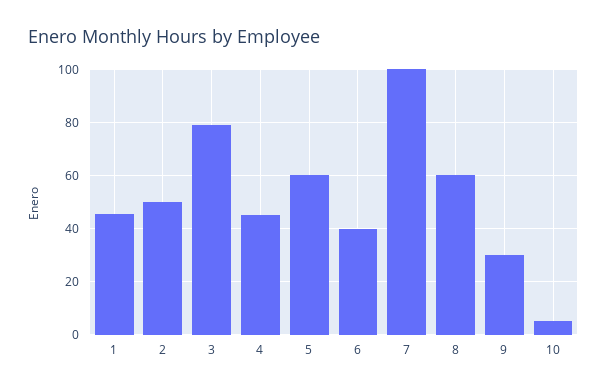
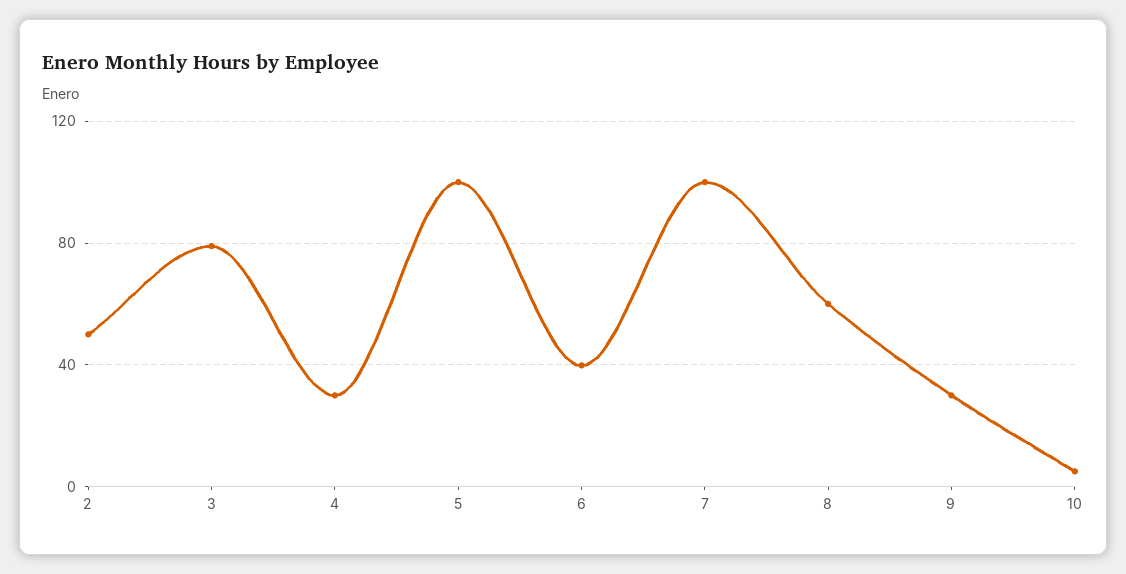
1: 45 -> none
4: 45 -> 30
5: 60 -> 100

